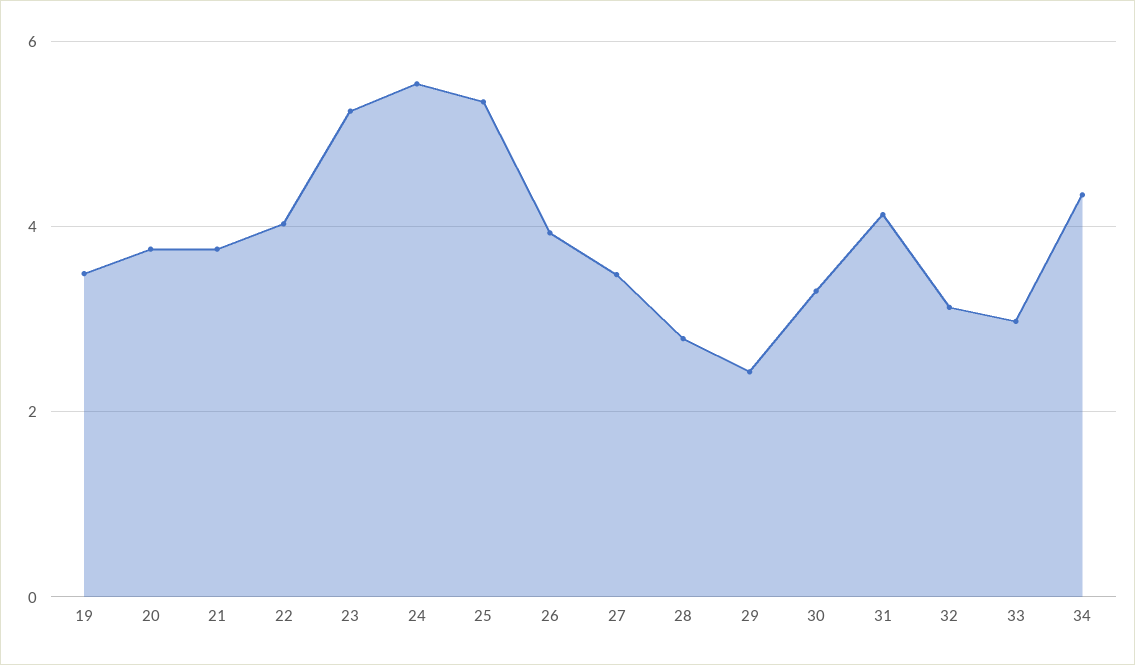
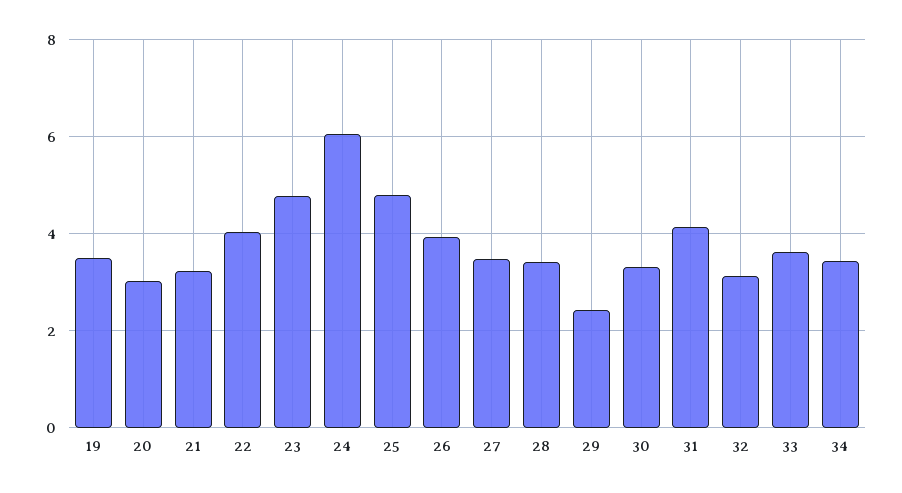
20: 3.8 -> 3
21: 3.8 -> 3.2
23: 5.2 -> 4.8
24: 5.6 -> 6
25: 5.4 -> 4.8
28: 2.8 -> 3.4
33: 3 -> 3.6
34: 4.4 -> 3.4

